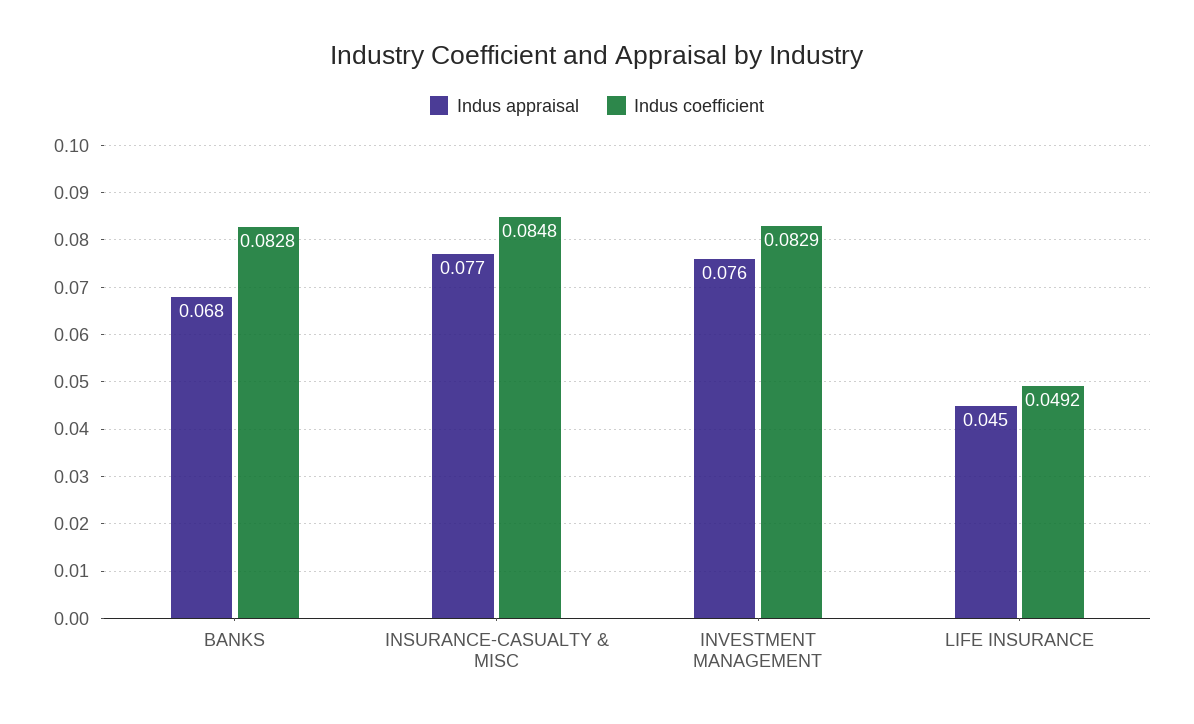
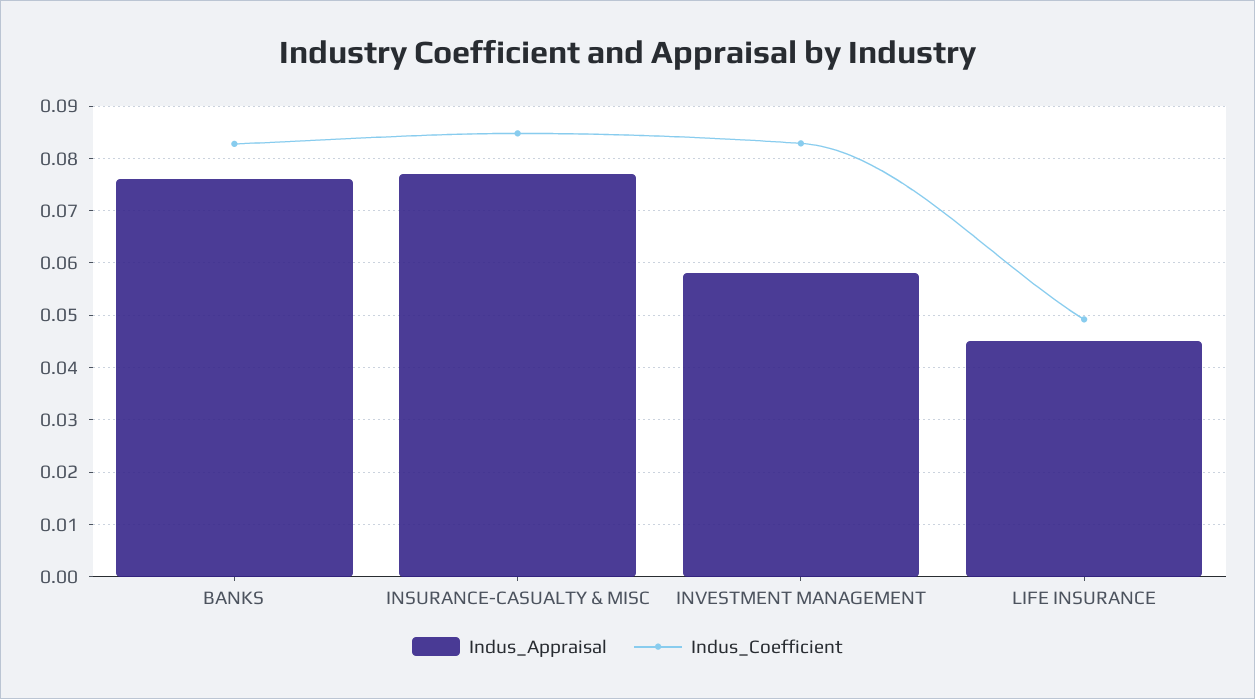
Indus appraisal, BANKS: 0.068 -> 0.076
Indus appraisal, INVESTMENT MANAGEMENT: 0.076 -> 0.058

